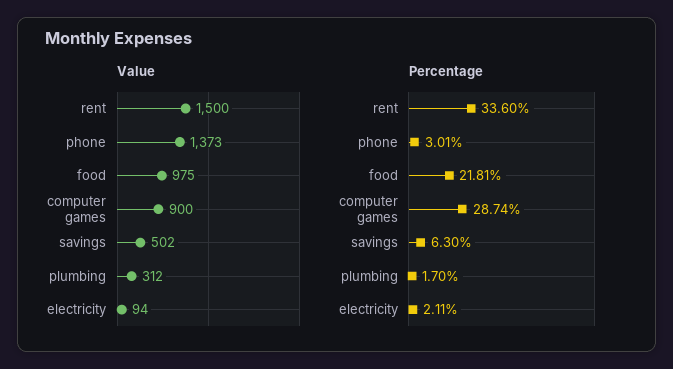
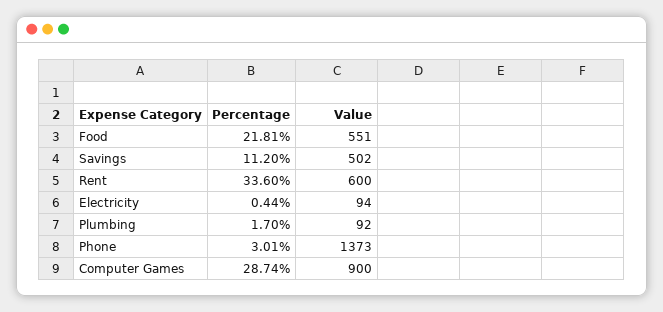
Value, rent: 1500 -> 600
Value, food: 975 -> 551
Value, plumbing: 312 -> 92
Percentage, savings: 6.3 -> 11.2
Percentage, electricity: 2.11 -> 0.44

